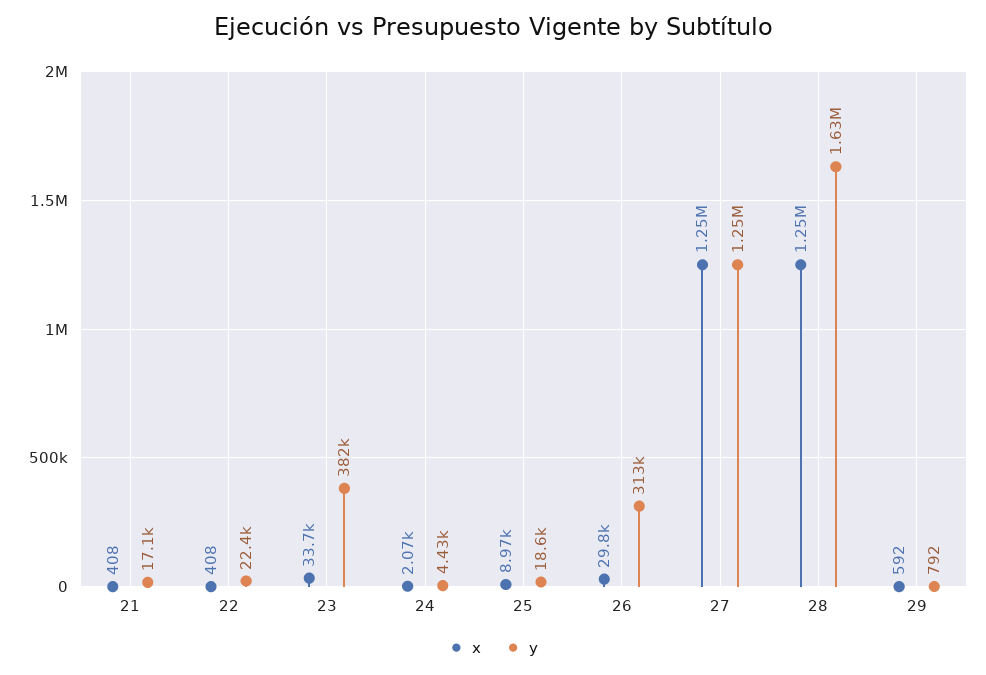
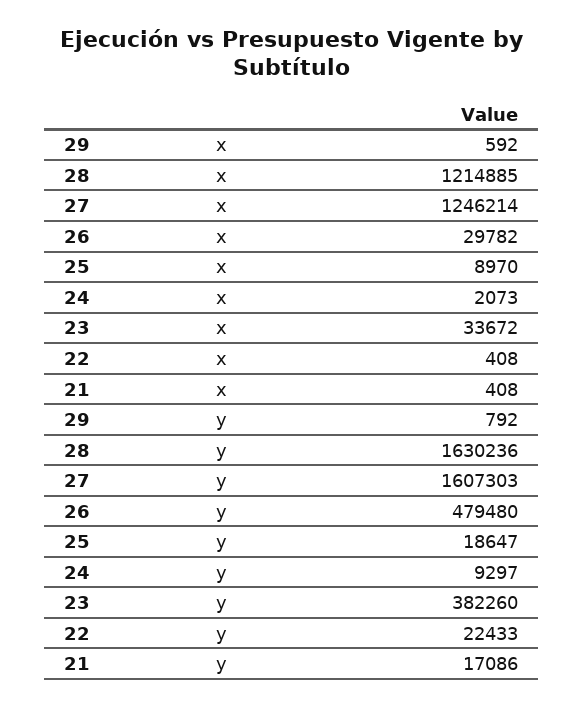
y, 24: 4430 -> 9297
y, 26: 313000 -> 479480
y, 27: 1250000 -> 1607303
x, 28: 1250000 -> 1214885

